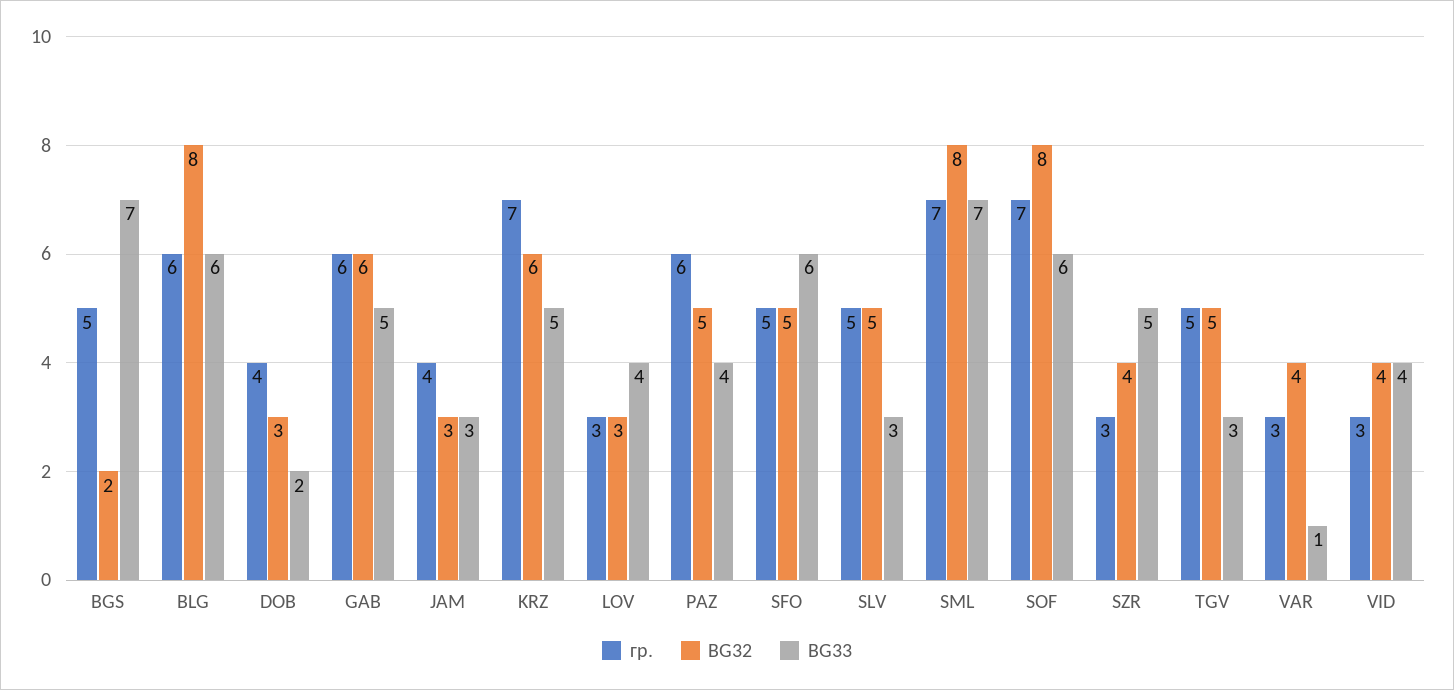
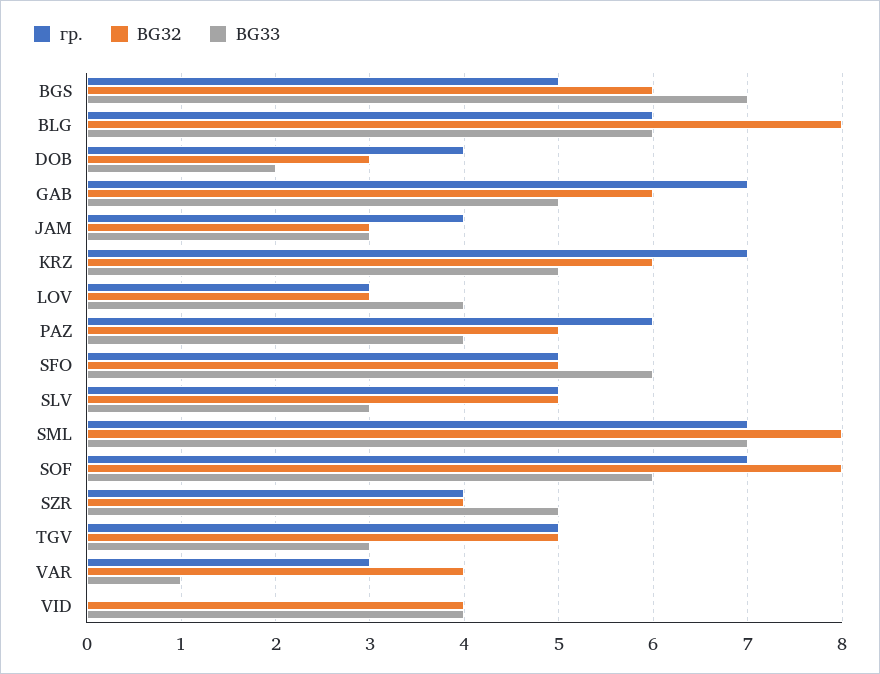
BG32, BGS: 2 -> 6
гр., GAB: 6 -> 7
гр., SZR: 3 -> 4
гр., VID: 3 -> 0

